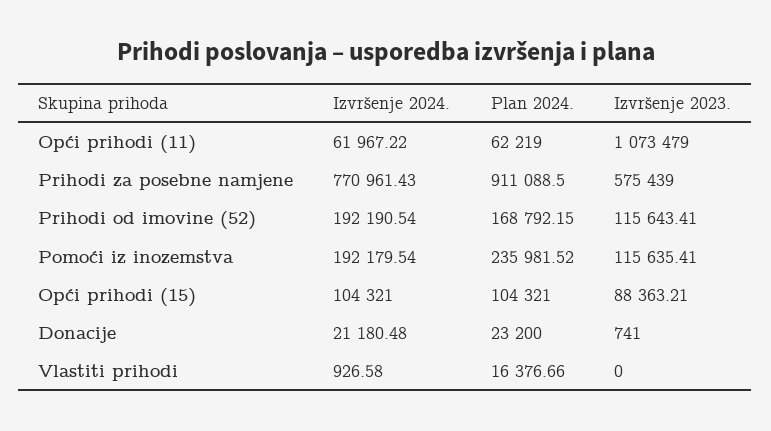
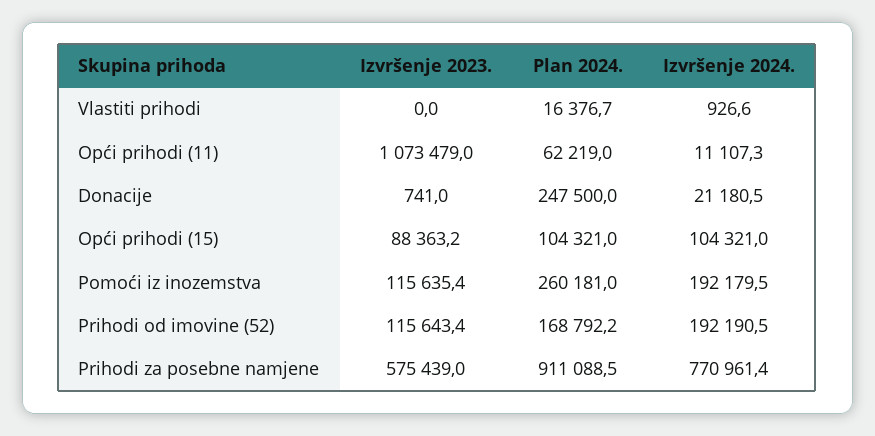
Izvršenje 2024., Opći prihodi (11): 61967.22 -> 11107.3
Plan 2024., Pomoći iz inozemstva: 235981.52 -> 260181
Plan 2024., Donacije: 23200 -> 247500

